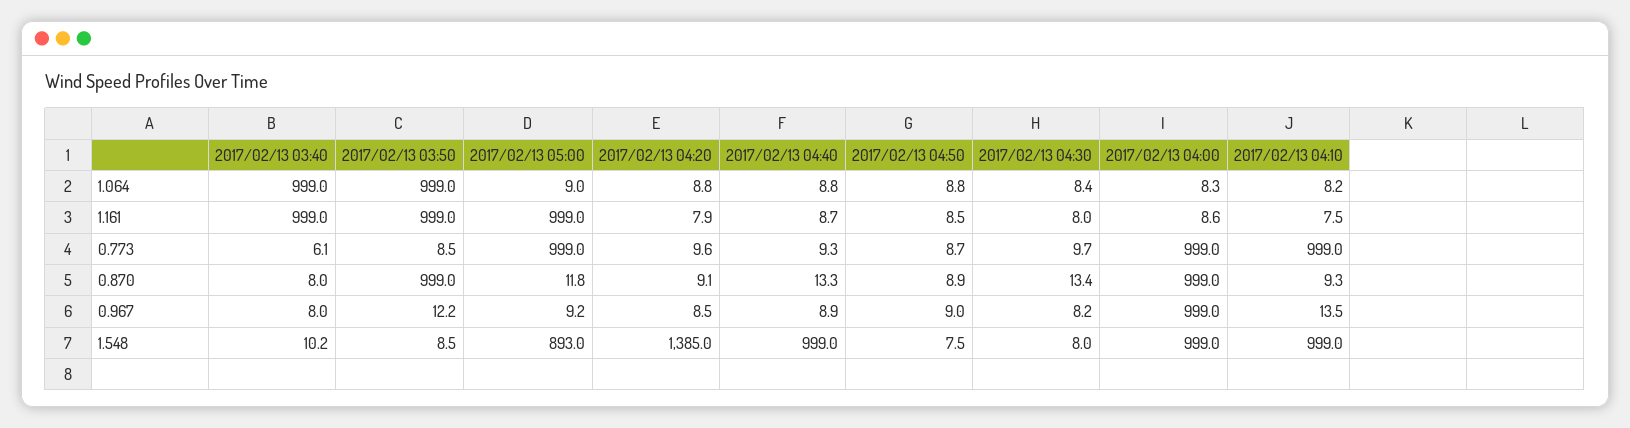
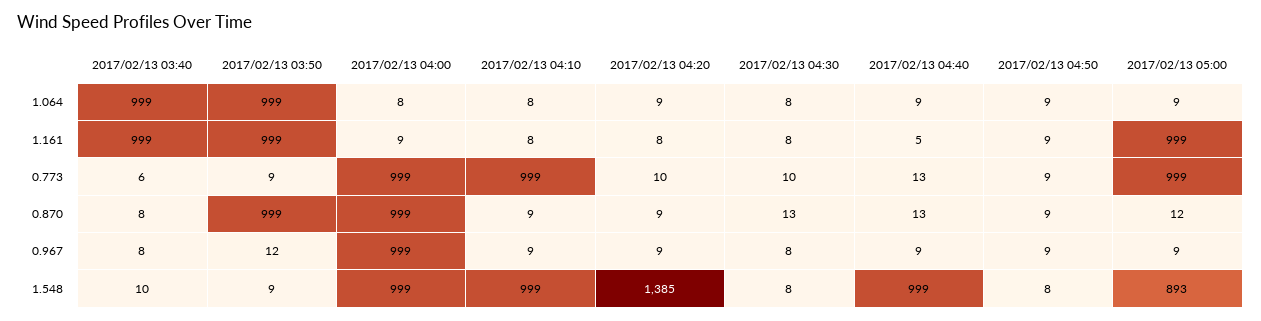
2017/02/13 04:40, 1.161: 8.7 -> 5
2017/02/13 04:40, 0.773: 9.3 -> 13
2017/02/13 04:10, 0.967: 13.5 -> 9

